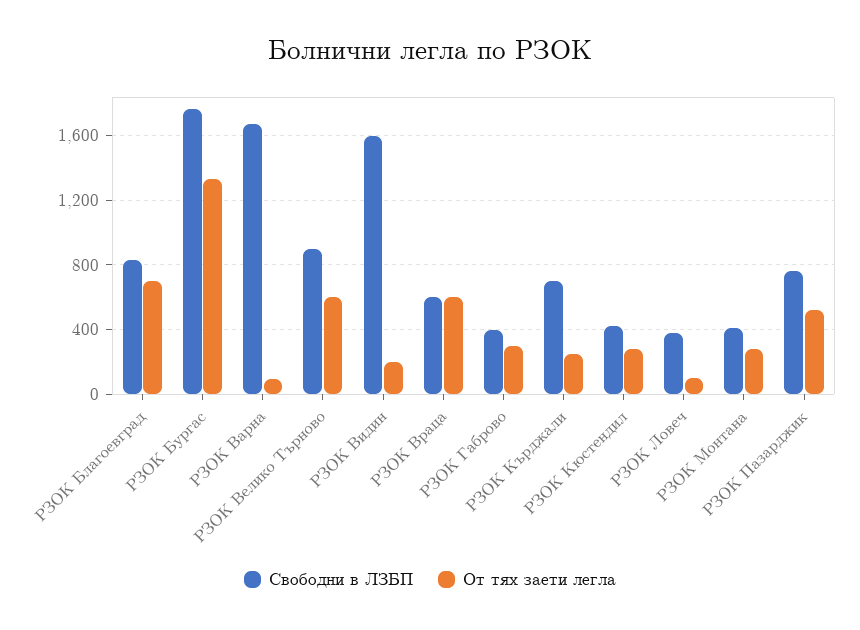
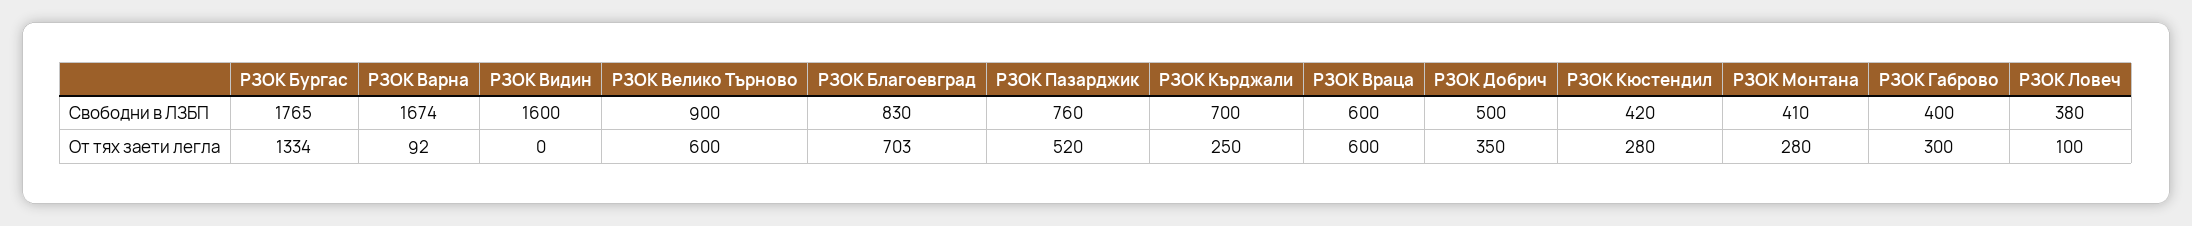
От тях заети легла, РЗОК Видин: 200 -> 0
Свободни в ЛЗБП, РЗОК Добрич: none -> 500
От тях заети легла, РЗОК Добрич: none -> 350

